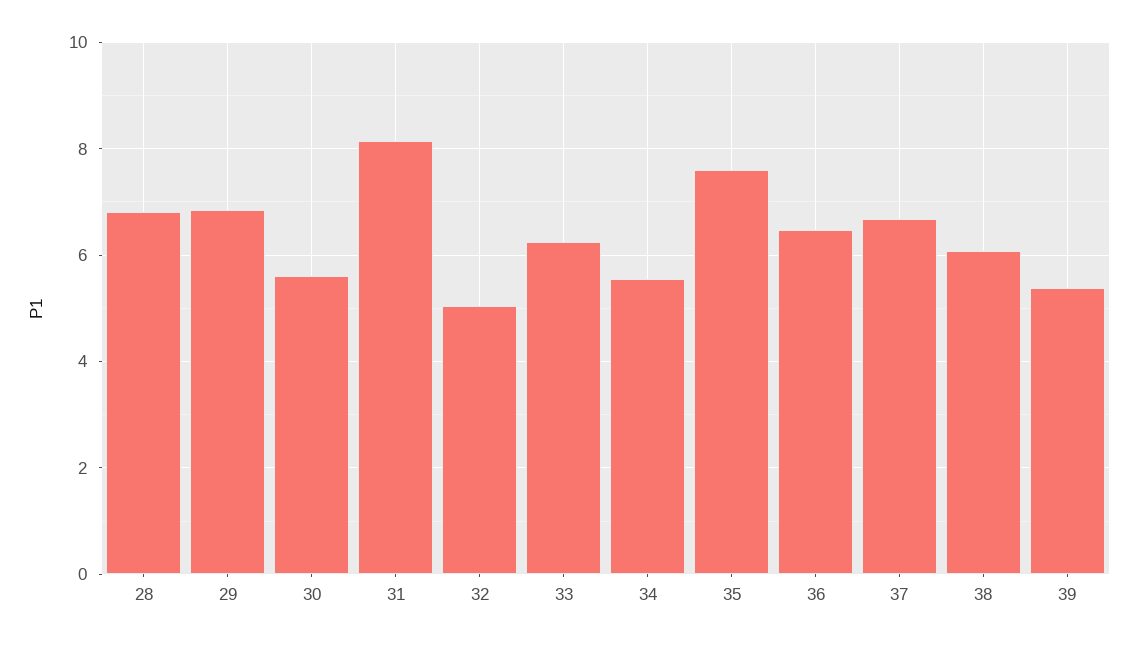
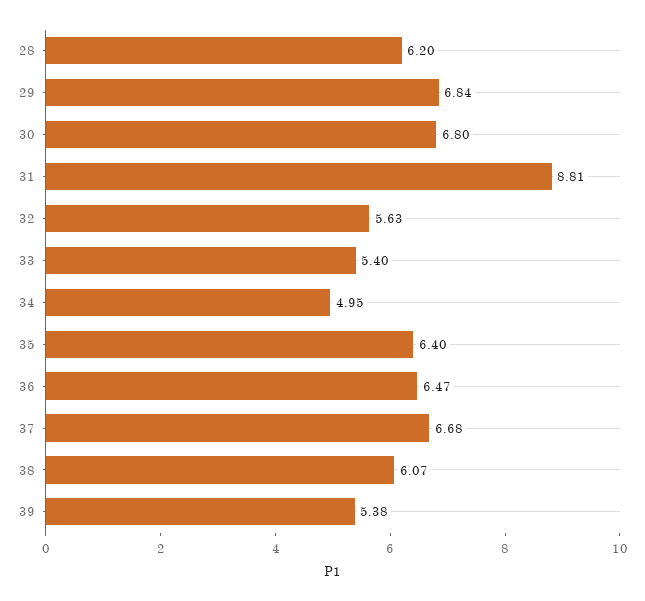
28: 6.8 -> 6.2
30: 5.6 -> 6.8
31: 8.2 -> 8.81
32: 5 -> 5.63
33: 6.2 -> 5.4
34: 5.6 -> 4.95
35: 7.6 -> 6.4

